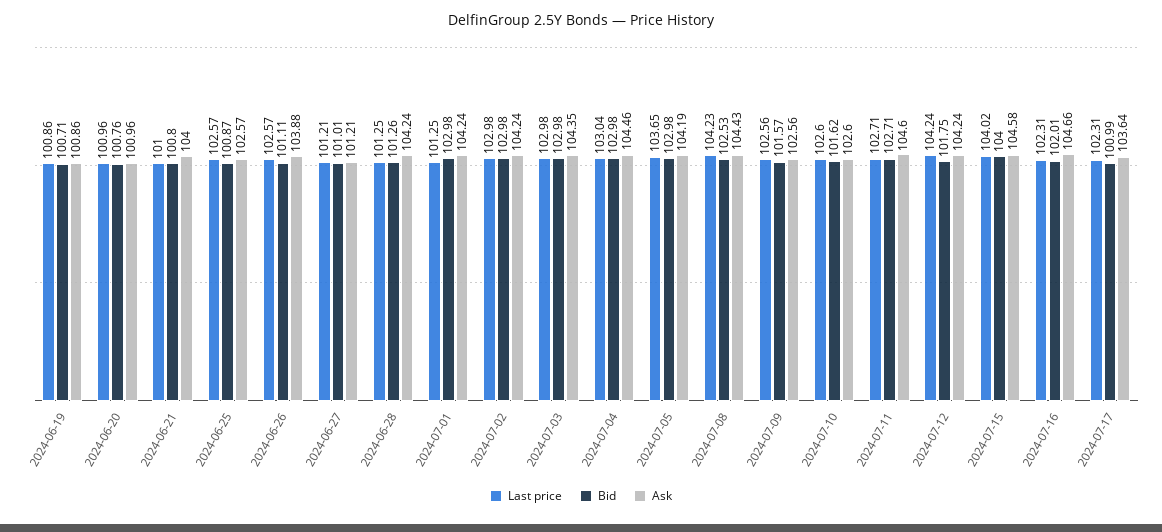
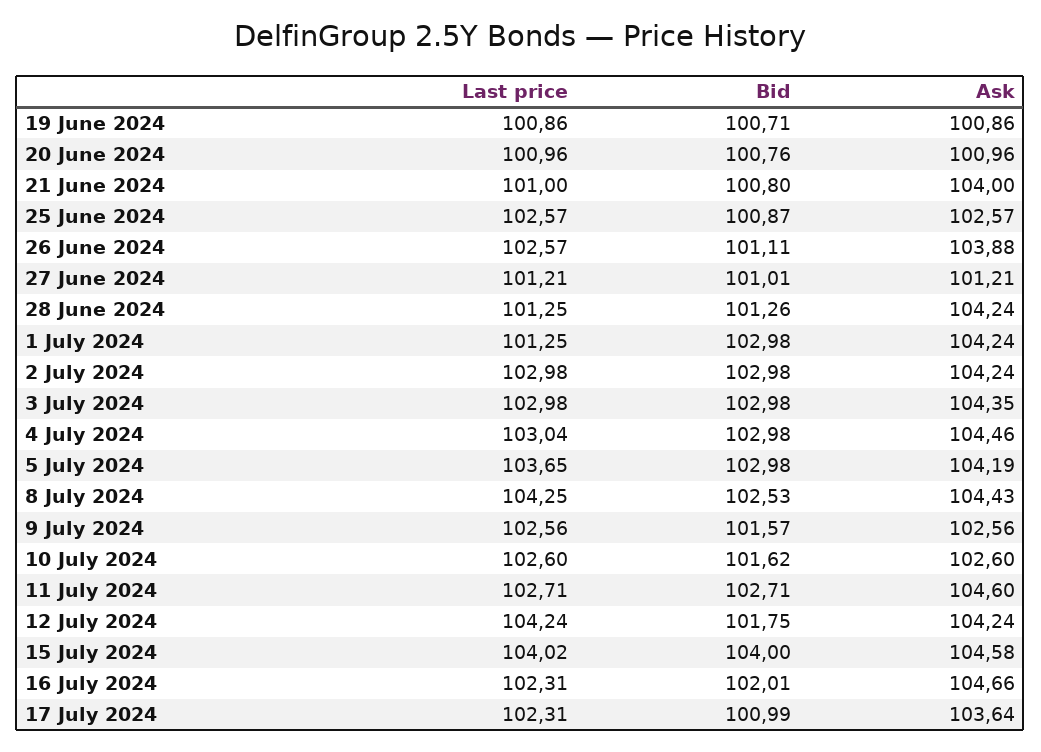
Last price, 2024-07-08: 104.23 -> 104.25

